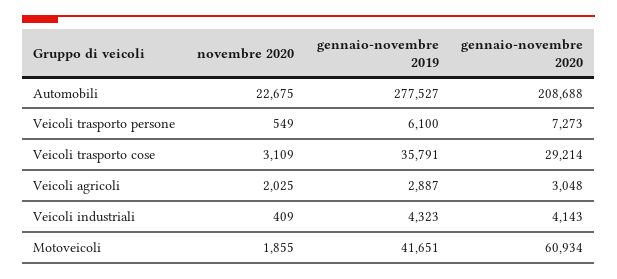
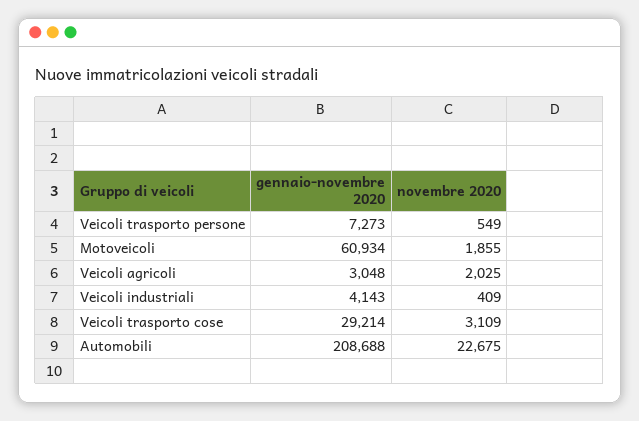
gennaio-novembre 2019, Automobili: 277527 -> none
gennaio-novembre 2019, Veicoli trasporto persone: 6100 -> none
gennaio-novembre 2019, Veicoli trasporto cose: 35791 -> none
gennaio-novembre 2019, Veicoli agricoli: 2887 -> none
gennaio-novembre 2019, Veicoli industriali: 4323 -> none
gennaio-novembre 2019, Motoveicoli: 41651 -> none

